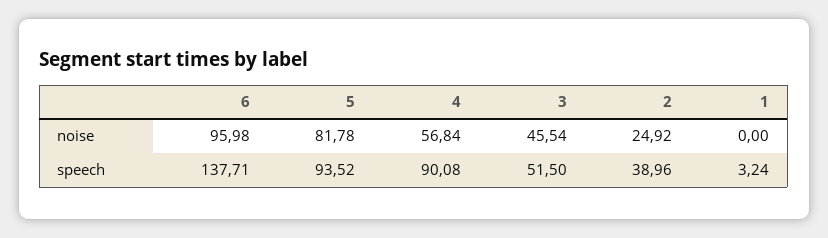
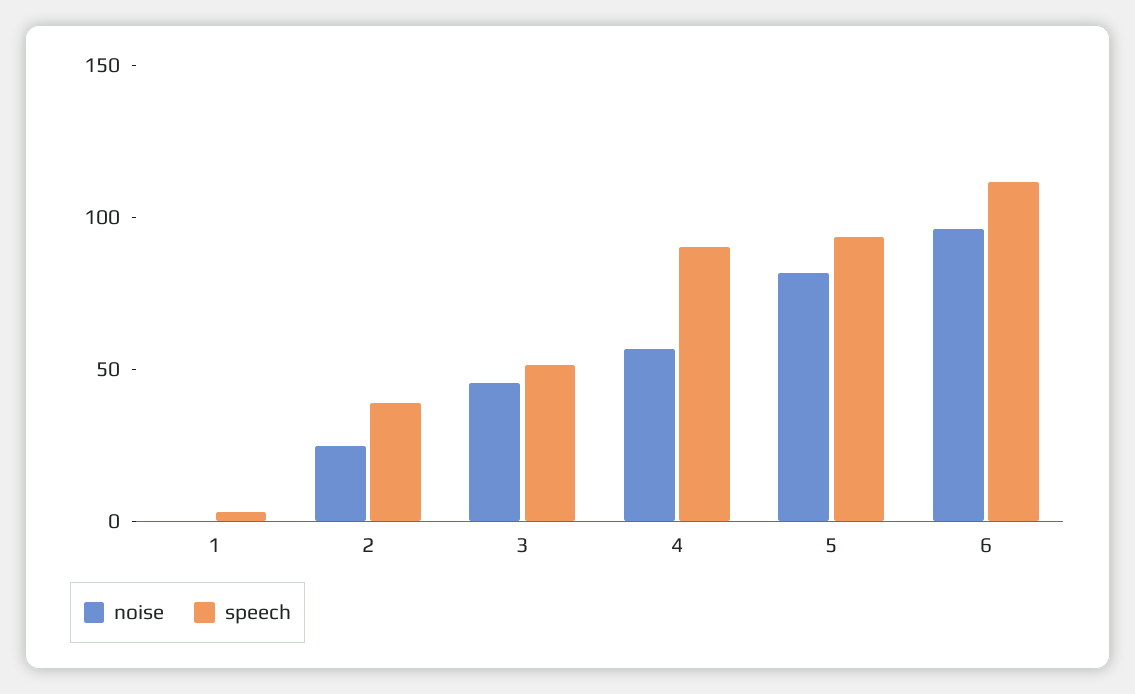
speech, 6: 137.71 -> 110

